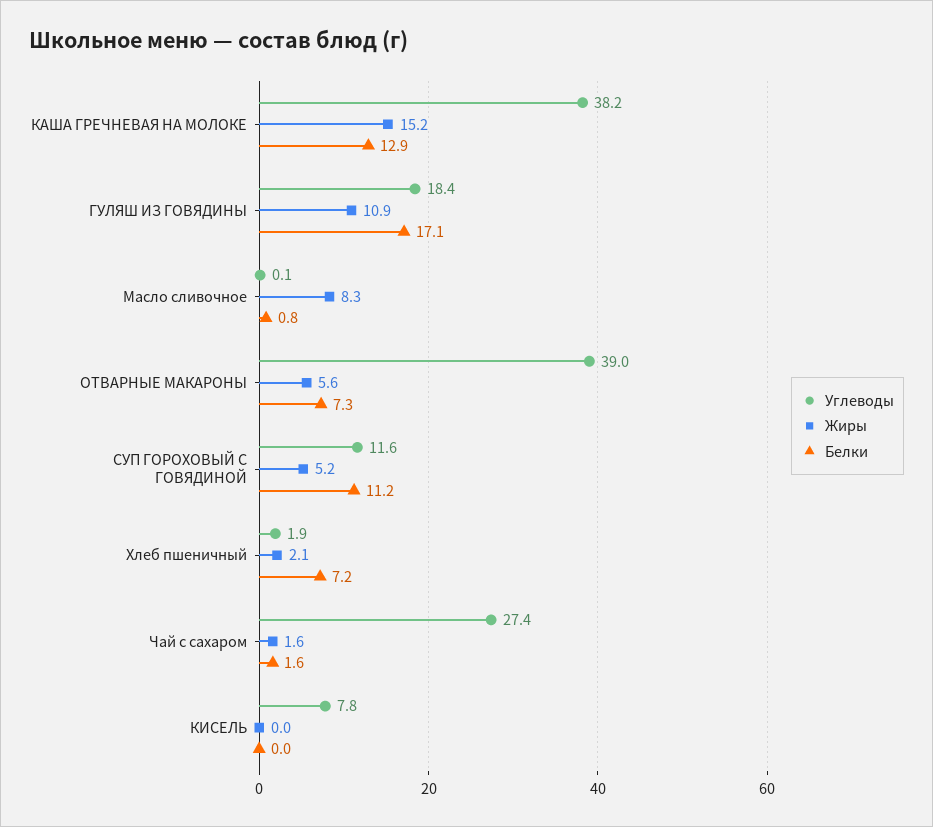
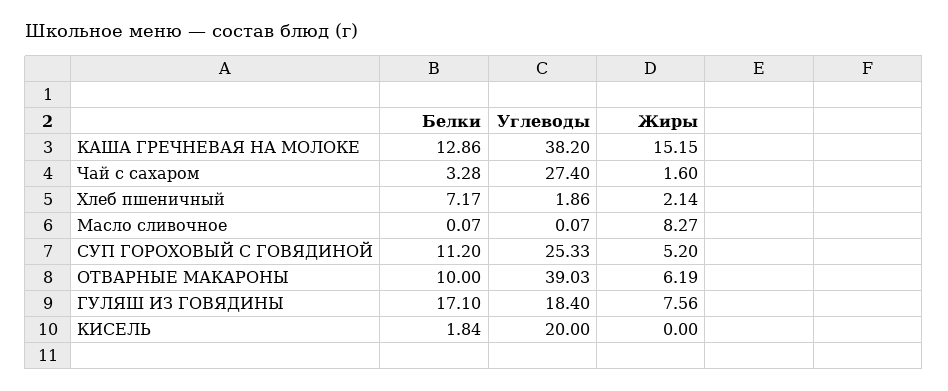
Жиры, ГУЛЯШ ИЗ ГОВЯДИНЫ: 10.9 -> 7.56
Белки, Масло сливочное: 0.8 -> 0.07
Жиры, ОТВАРНЫЕ МАКАРОНЫ: 5.6 -> 6.19
Белки, ОТВАРНЫЕ МАКАРОНЫ: 7.3 -> 10
Углеводы, СУП ГОРОХОВЫЙ С ГОВЯДИНОЙ: 11.6 -> 25.33
Белки, Чай с сахаром: 1.6 -> 3.28
Углеводы, КИСЕЛЬ: 7.8 -> 20
Белки, КИСЕЛЬ: 0 -> 1.84

